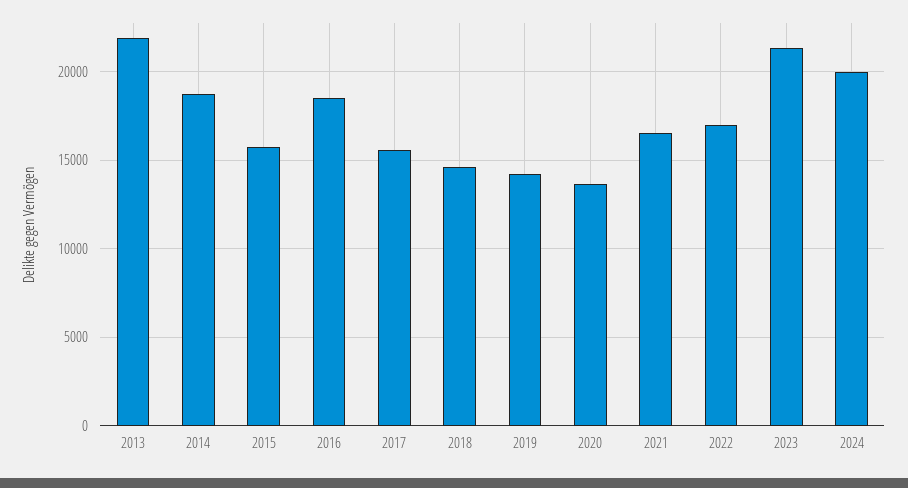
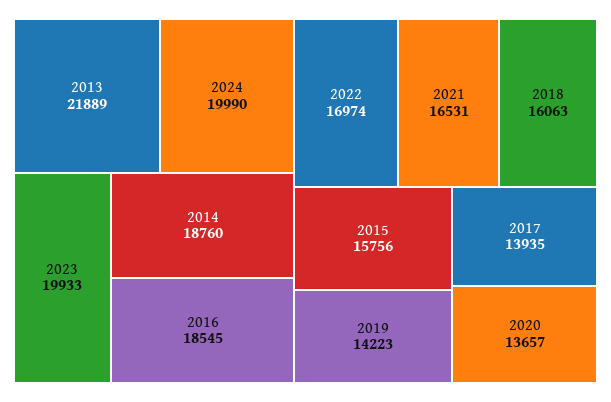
2017: 15500 -> 13935
2018: 14500 -> 16063
2023: 21500 -> 19933

